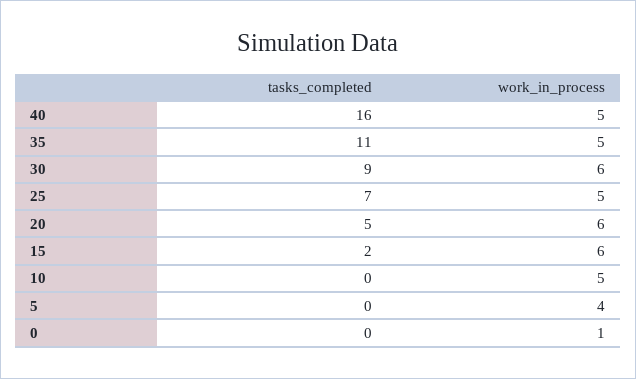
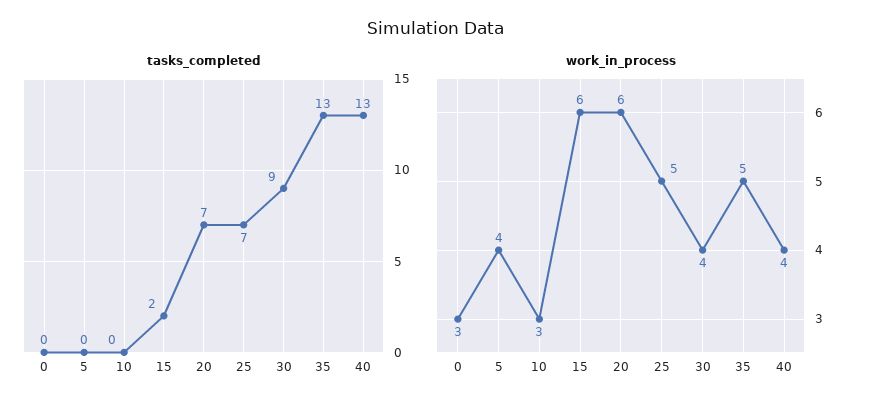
tasks_completed, 40: 16 -> 13
work_in_process, 40: 5 -> 4
tasks_completed, 35: 11 -> 13
work_in_process, 30: 6 -> 4
tasks_completed, 20: 5 -> 7
work_in_process, 10: 5 -> 3
work_in_process, 0: 1 -> 3

